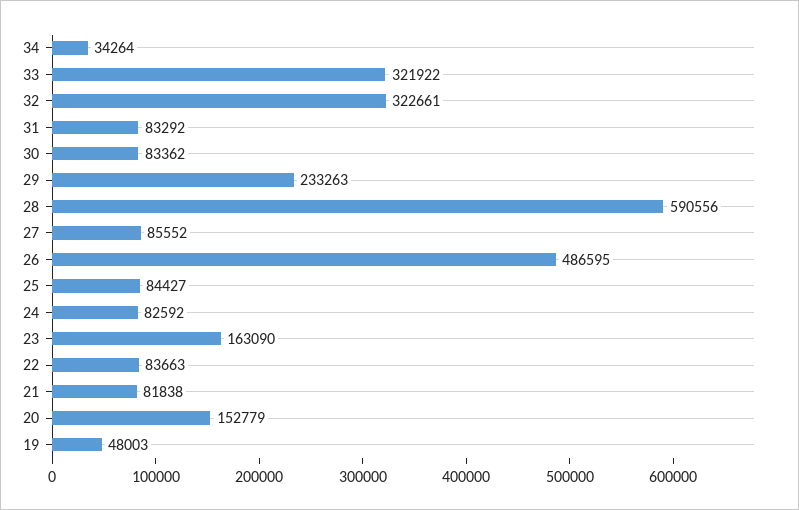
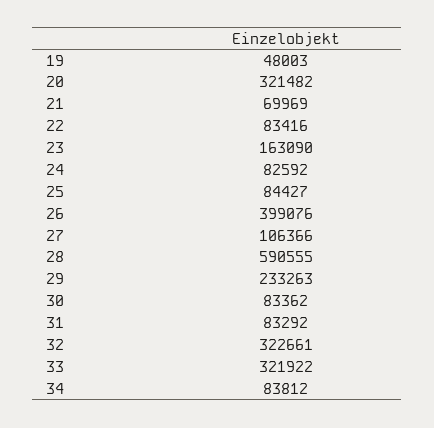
34: 34264 -> 83812
28: 590556 -> 590555
27: 85552 -> 106366
26: 486595 -> 399076
22: 83663 -> 83416
21: 81838 -> 69969
20: 152779 -> 321482

